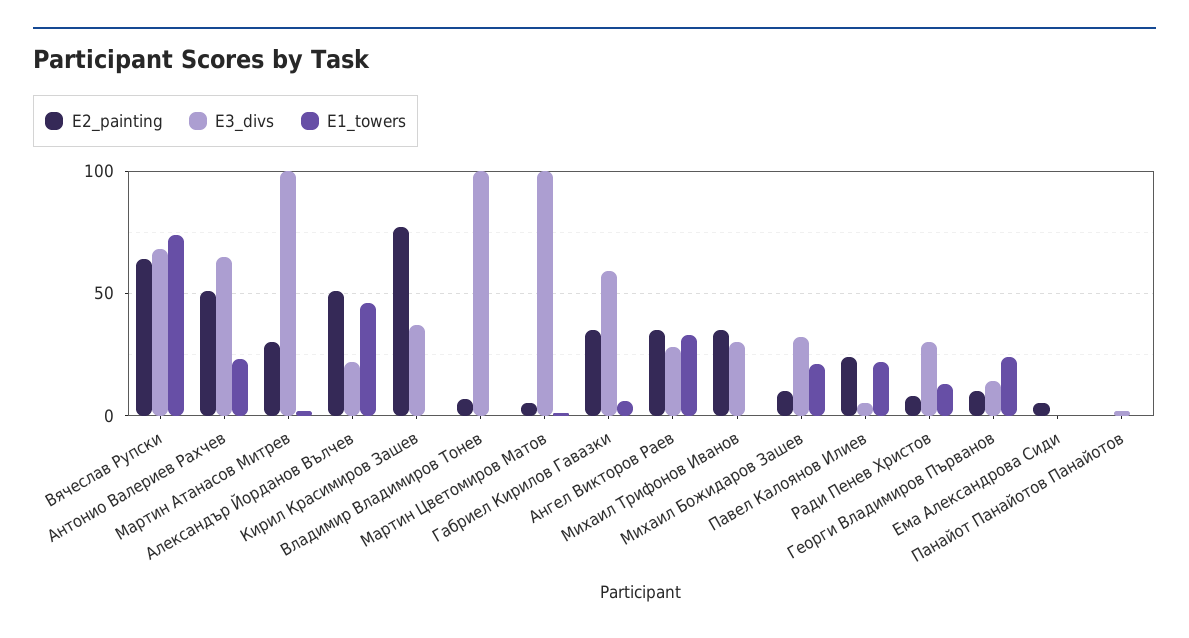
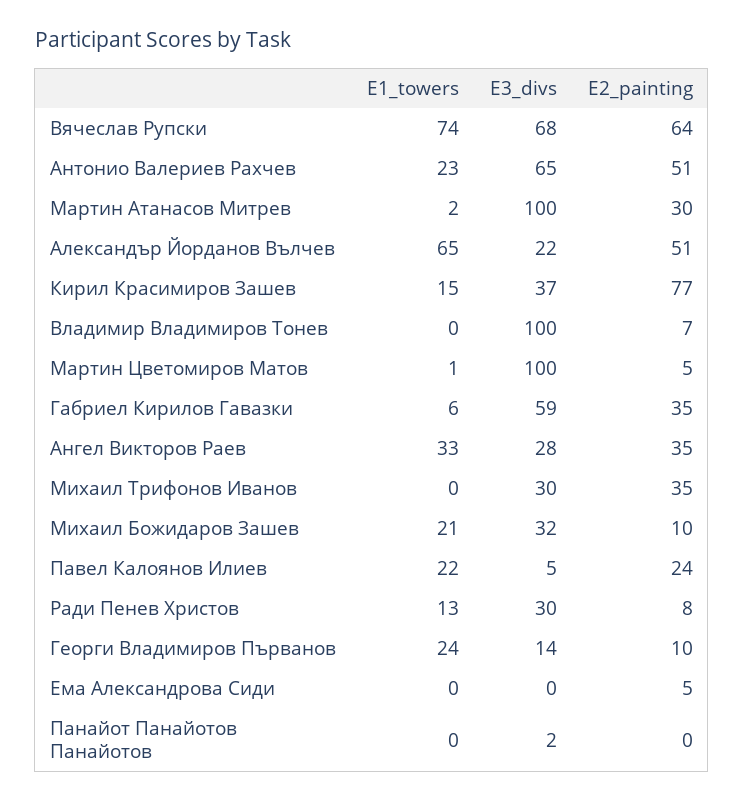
E1_towers, Александър Йорданов Вълчев: 45 -> 65
E1_towers, Кирил Красимиров Зашев: 0 -> 15

